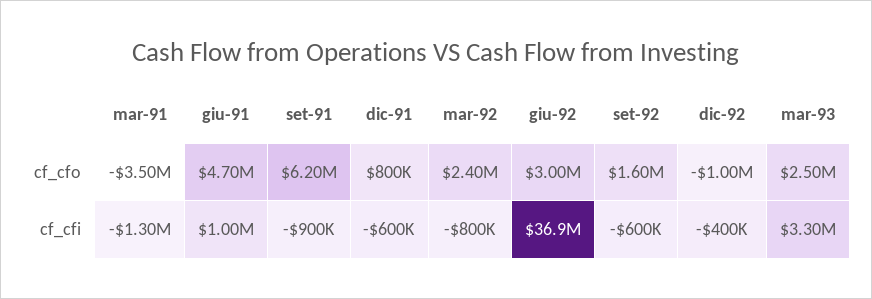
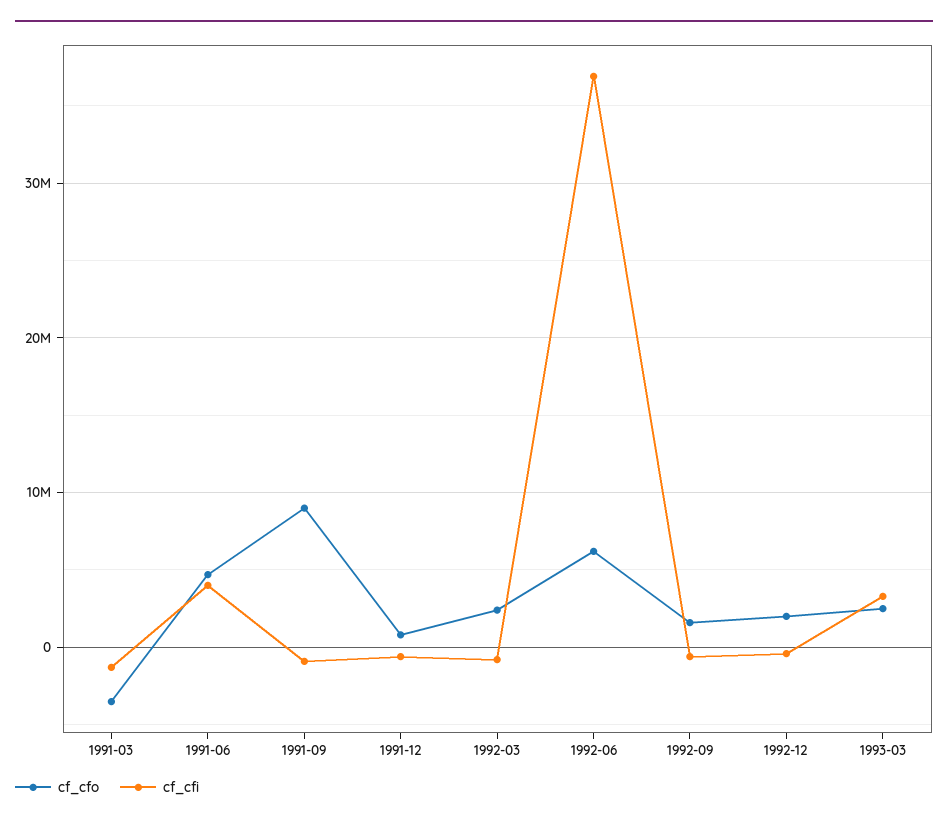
cf_cfo, set-91: 6200000 -> 9000000
cf_cfo, giu-92: 3000000 -> 6000000
cf_cfo, dic-92: -1000000 -> 2000000
cf_cfi, giu-91: 1000000 -> 4000000

